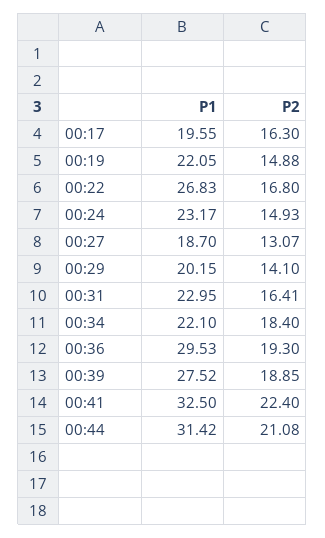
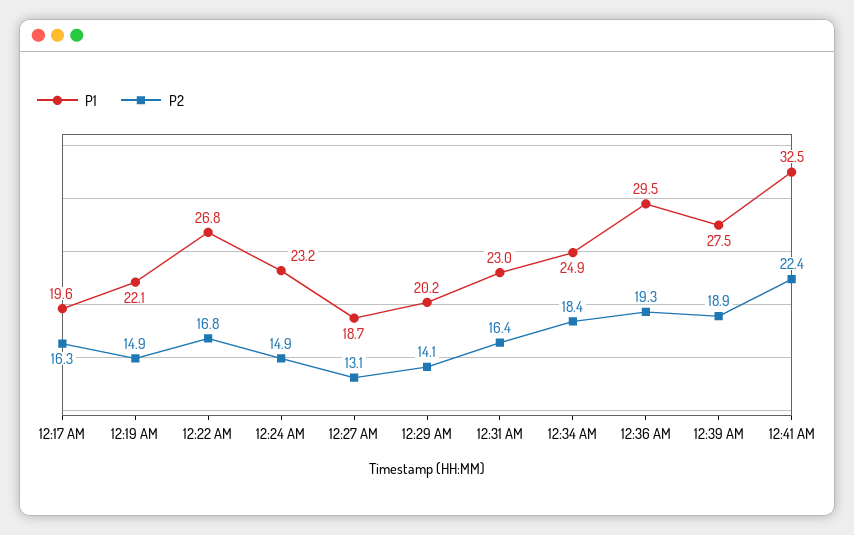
P1, 00:34: 22.1 -> 24.9
P1, 00:44: 31.42 -> none
P2, 00:44: 21.08 -> none

